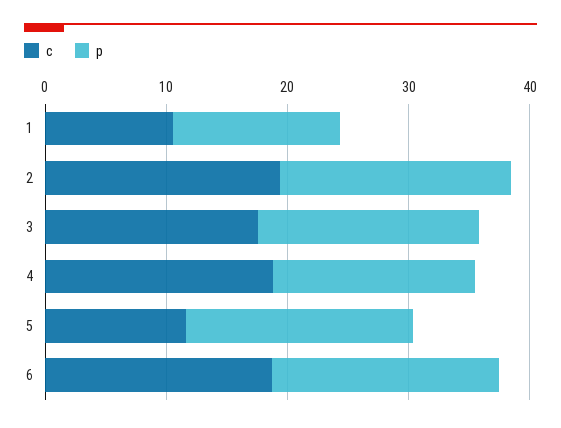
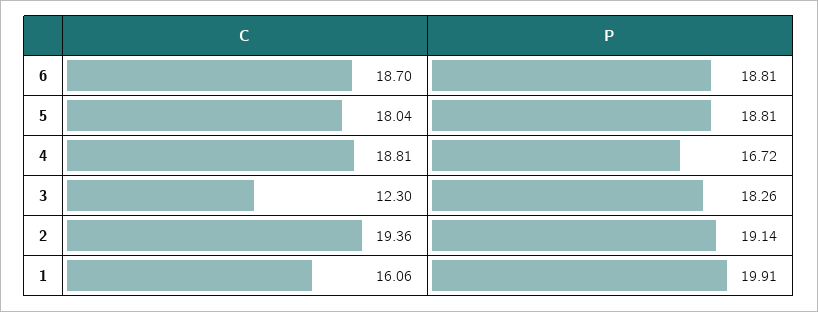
c, 1: 10 -> 16.06
p, 1: 14 -> 19.91
c, 3: 18 -> 12.3
c, 5: 12 -> 18.04

